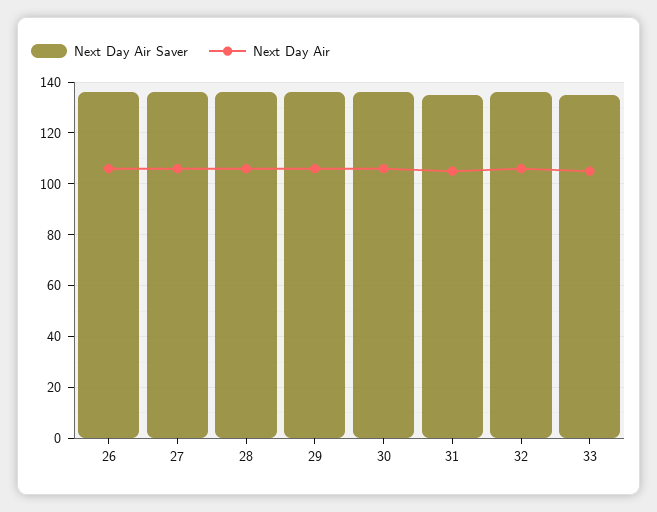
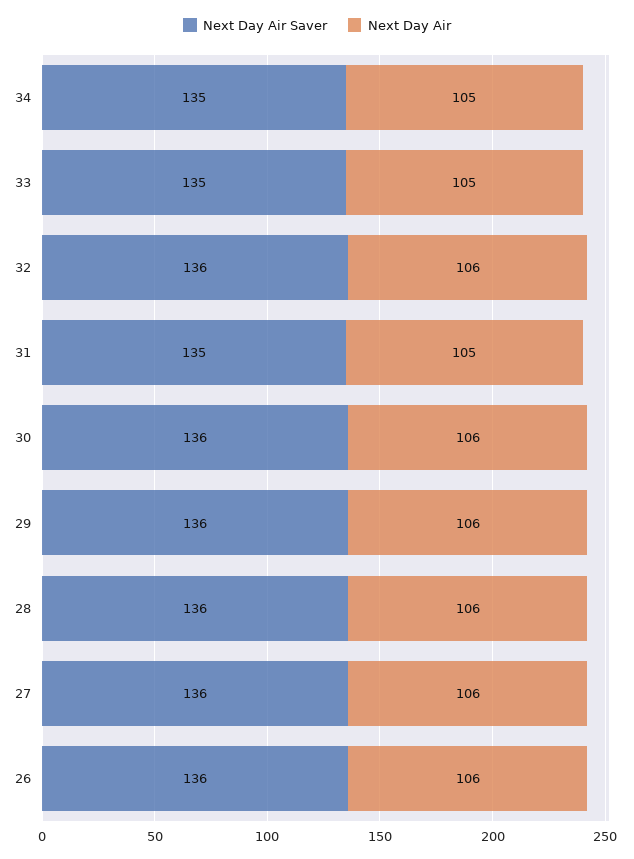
Next Day Air Saver, 34: none -> 135
Next Day Air, 34: none -> 105

